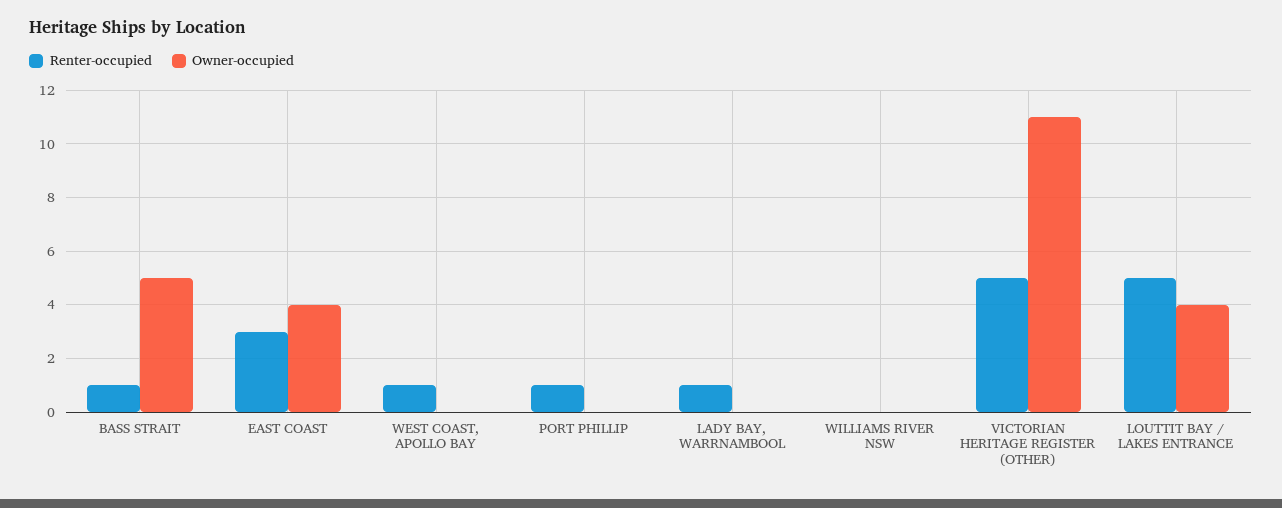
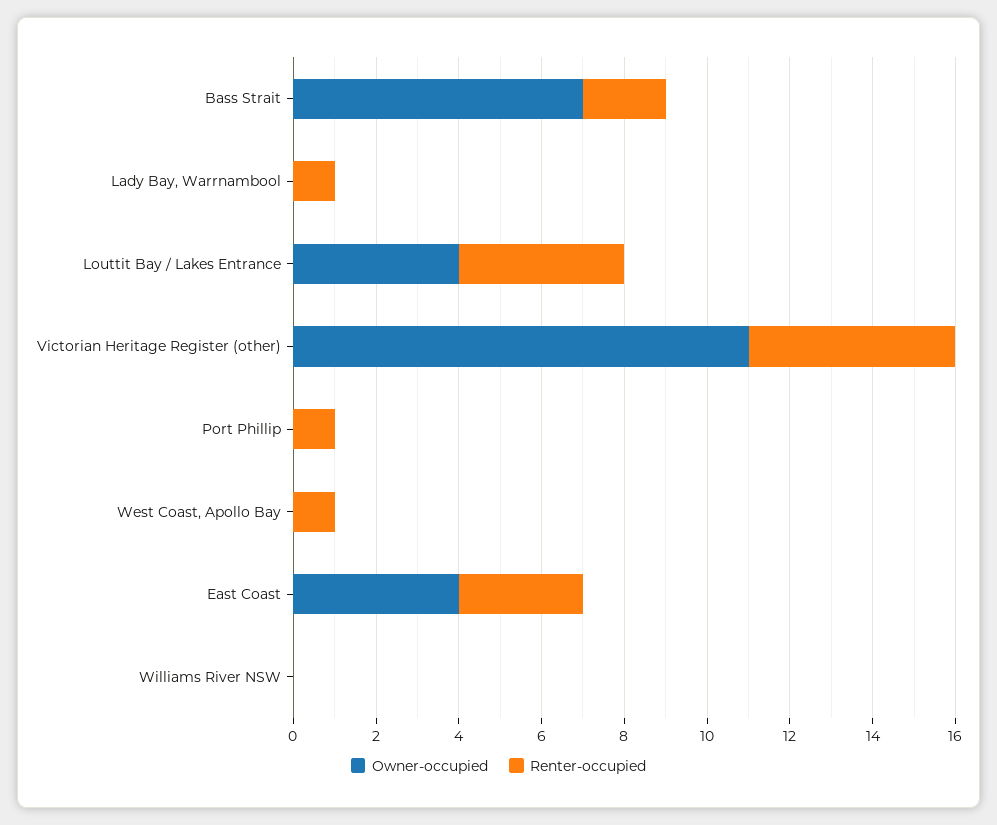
Renter-occupied, BASS STRAIT: 1 -> 2
Owner-occupied, BASS STRAIT: 5 -> 7
Renter-occupied, LOUTTIT BAY / LAKES ENTRANCE: 5 -> 4

